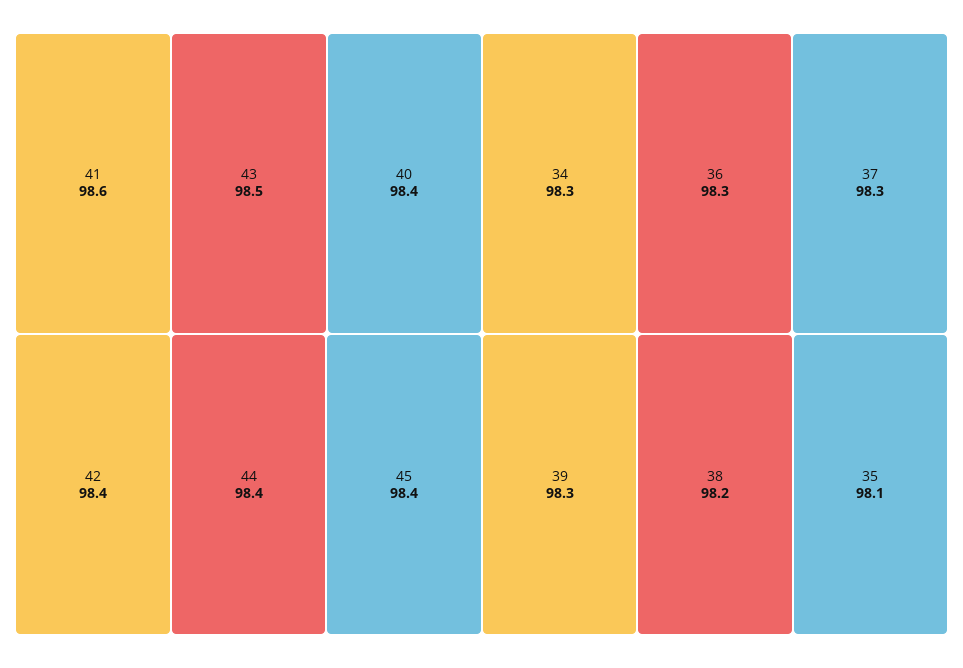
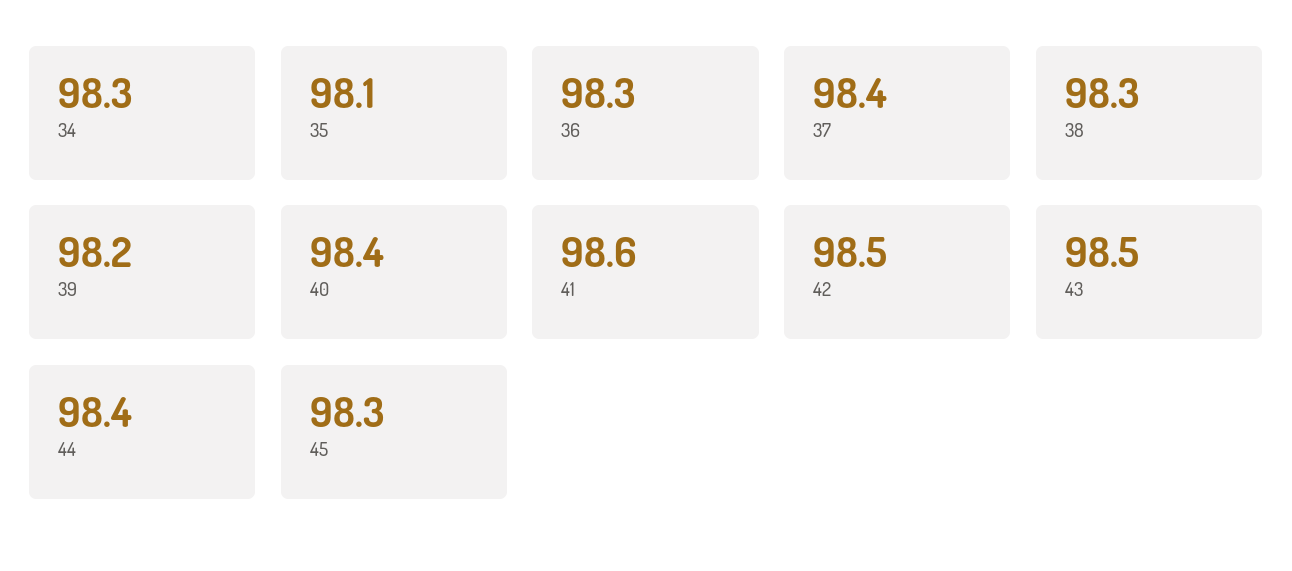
42: 98.4 -> 98.5
45: 98.4 -> 98.3
37: 98.3 -> 98.4
39: 98.3 -> 98.2
38: 98.2 -> 98.3

